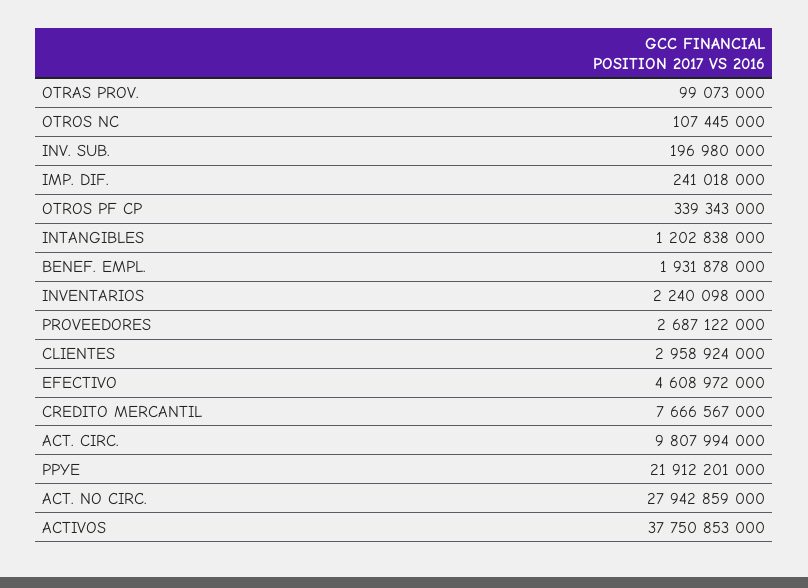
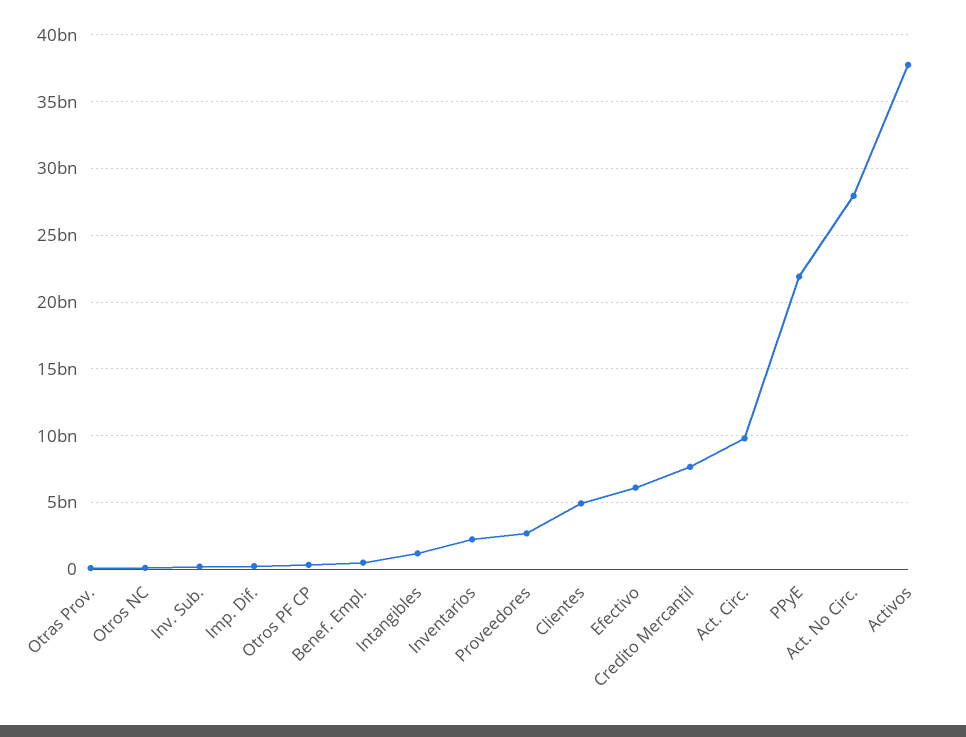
BENEF. EMPL.: 1931878000 -> 500000000
CLIENTES: 2958924000 -> 5000000000
EFECTIVO: 4608972000 -> 6000000000

